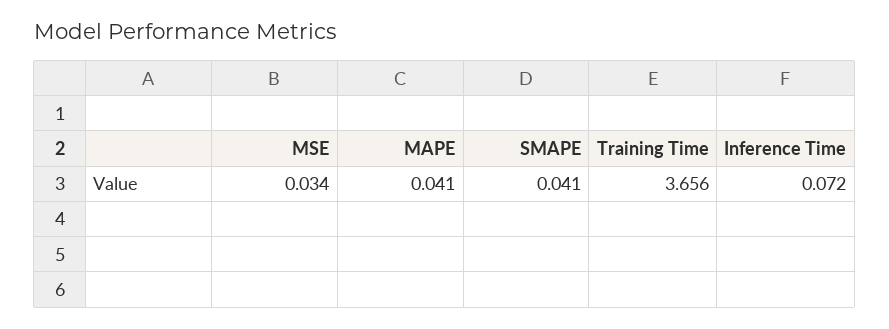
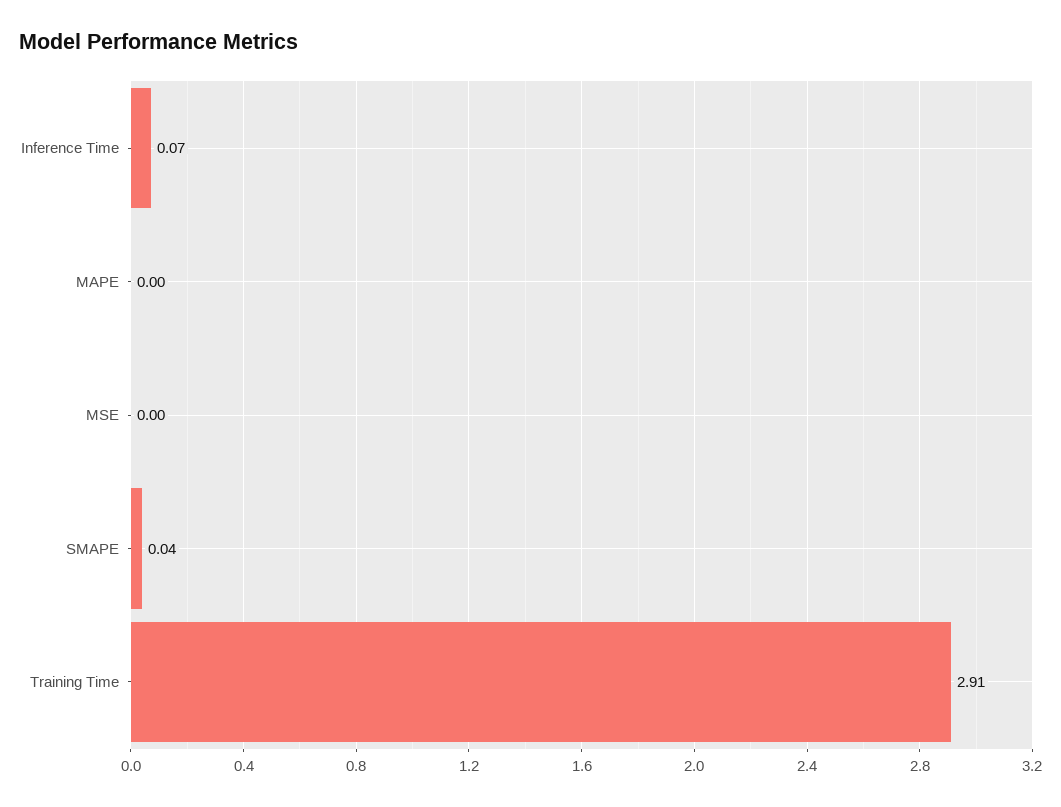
MSE: 0.034 -> 0
MAPE: 0.041 -> 0
Training Time: 3.656 -> 2.91

